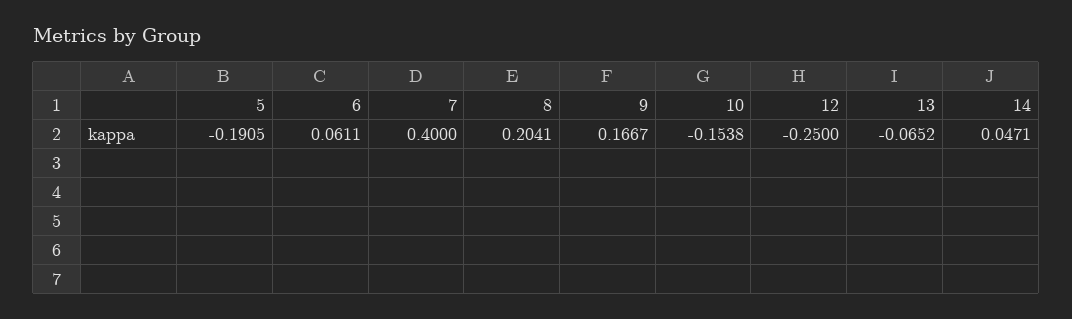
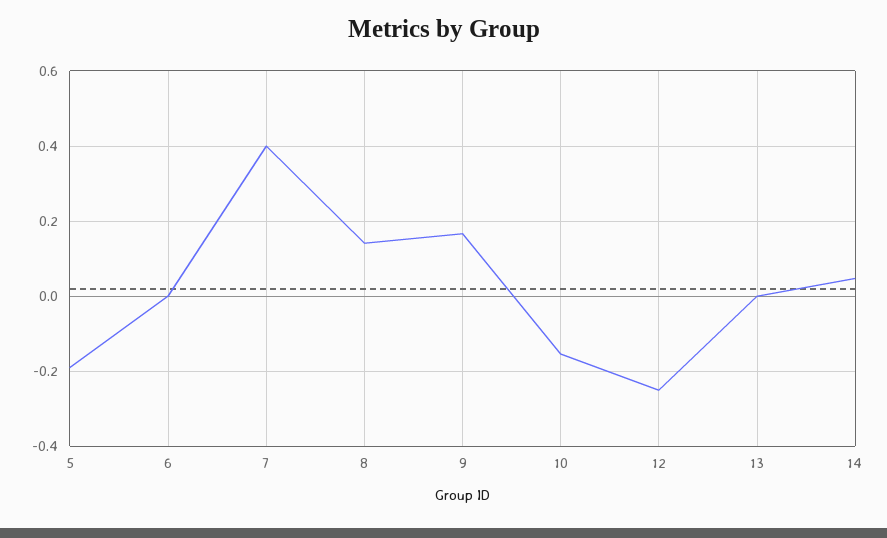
6: 0.0611 -> 0
8: 0.2041 -> 0.14
13: -0.0652 -> 0

